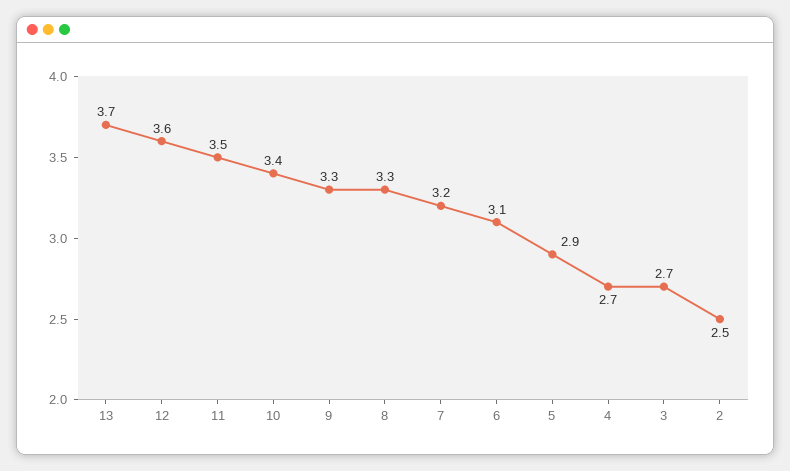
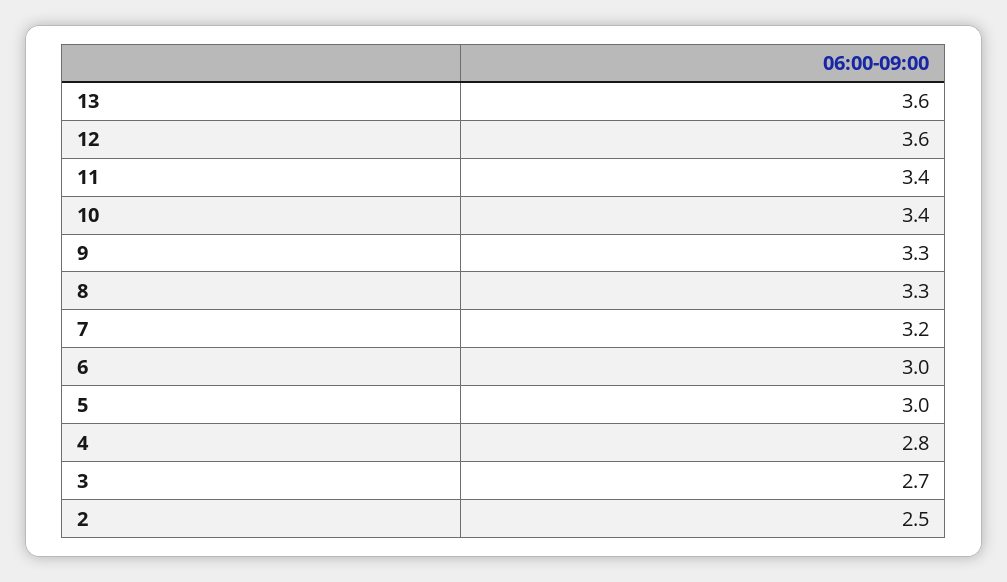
13: 3.7 -> 3.6
11: 3.5 -> 3.4
6: 3.1 -> 3
5: 2.9 -> 3
4: 2.7 -> 2.8

